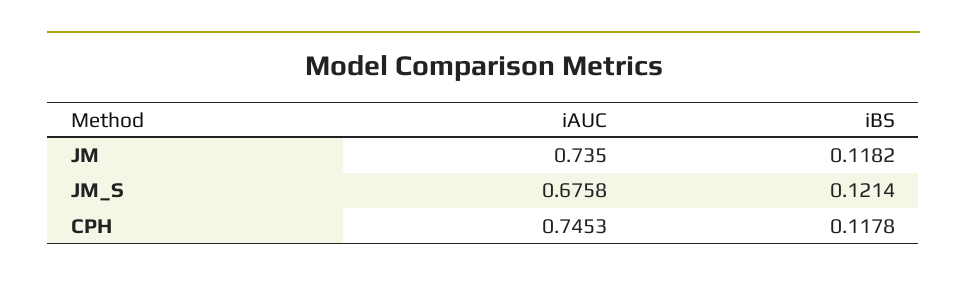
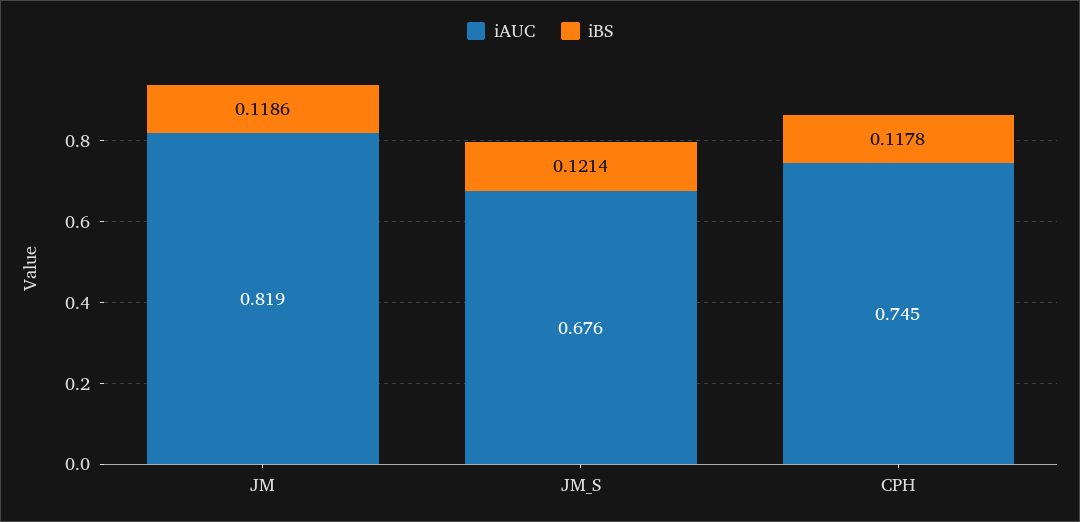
iAUC, JM: 0.735 -> 0.819
iBS, JM: 0.1182 -> 0.1186

